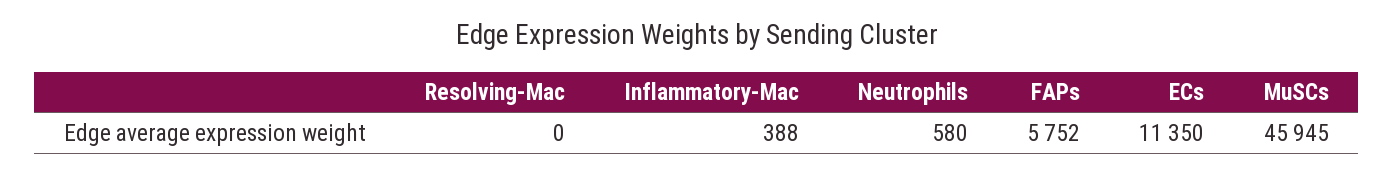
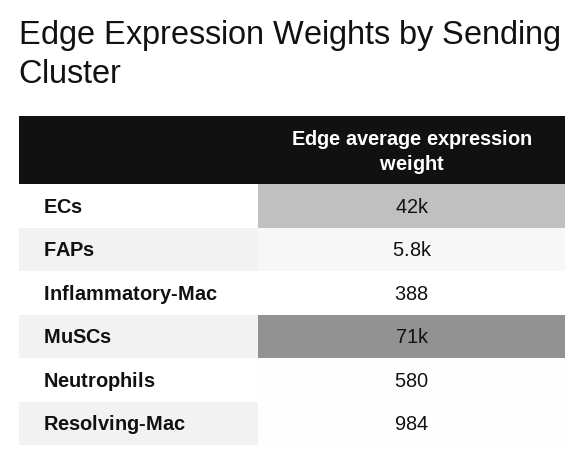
Resolving-Mac: 0 -> 984
ECs: 11350 -> 42000
MuSCs: 45945 -> 71000

